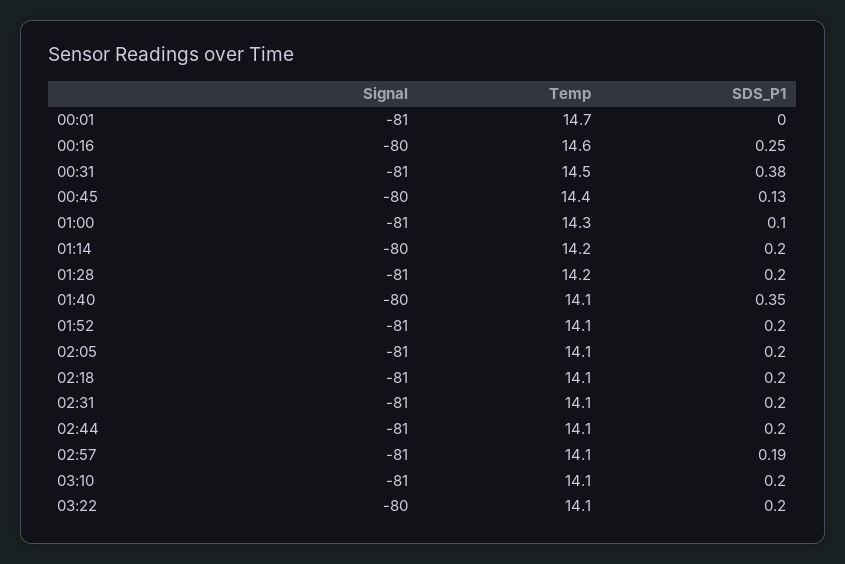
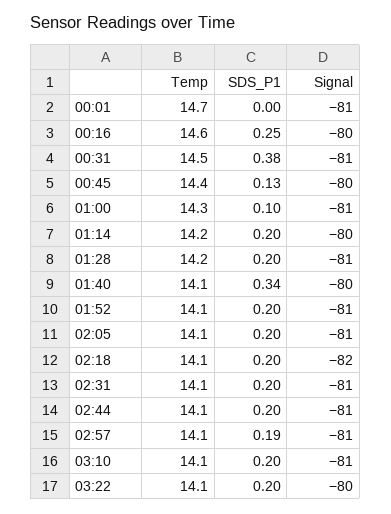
SDS_P1, 01:40: 0.35 -> 0.34
Signal, 02:18: -81 -> -82

